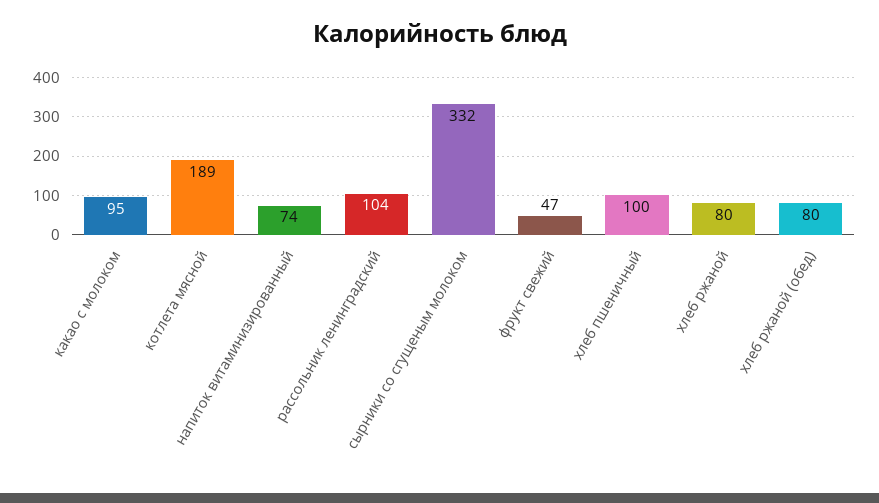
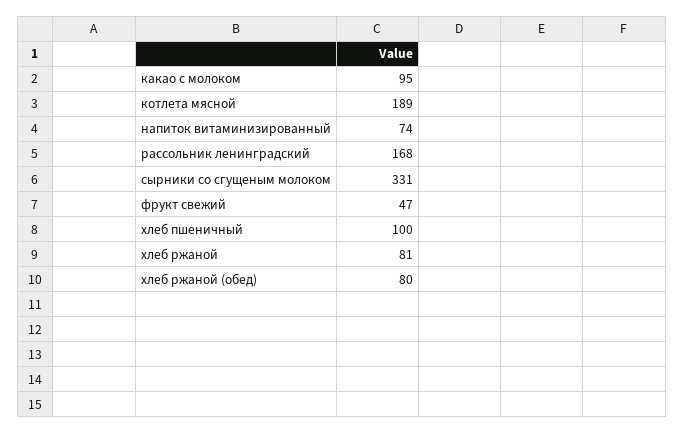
рассольник ленинградский: 104 -> 168
сырники со сгущеным молоком: 332 -> 331
хлеб ржаной: 80 -> 81

